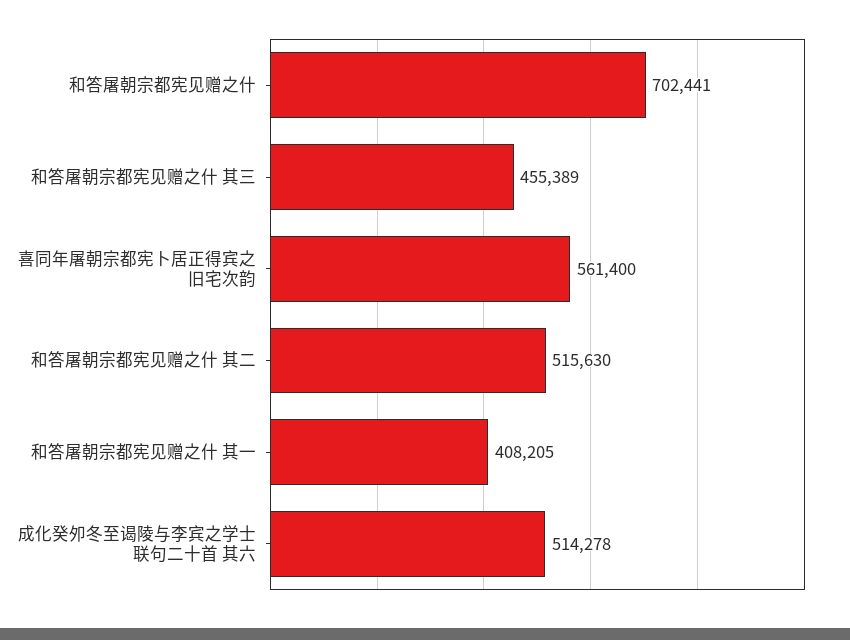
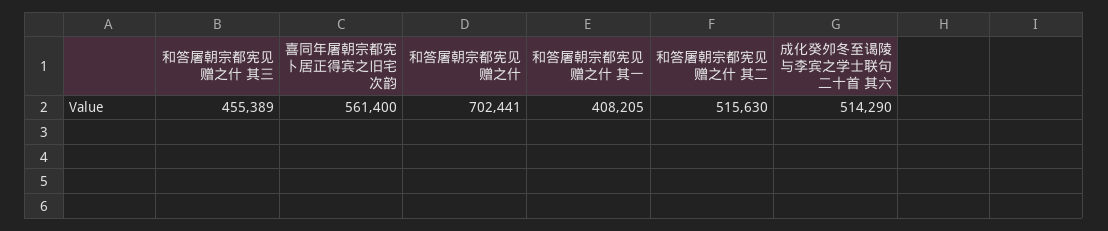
成化癸夘冬至谒陵与李宾之学士联句二十首 其六: 514278 -> 514290

